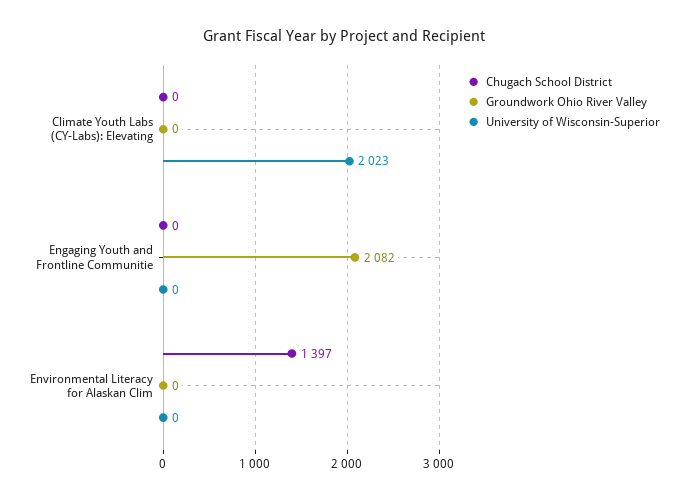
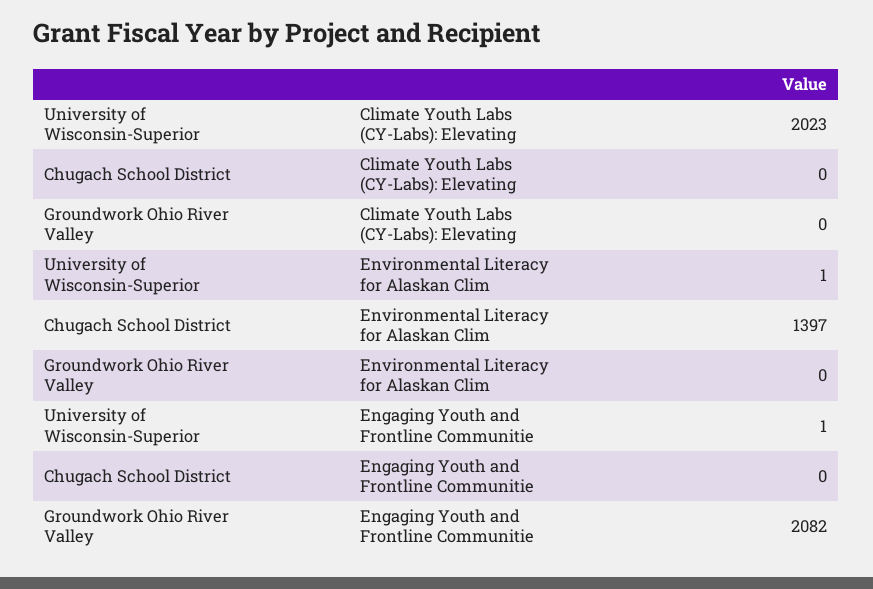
University of Wisconsin-Superior, Engaging Youth and Frontline Communitie: 0 -> 1
University of Wisconsin-Superior, Environmental Literacy for Alaskan Clim: 0 -> 1

